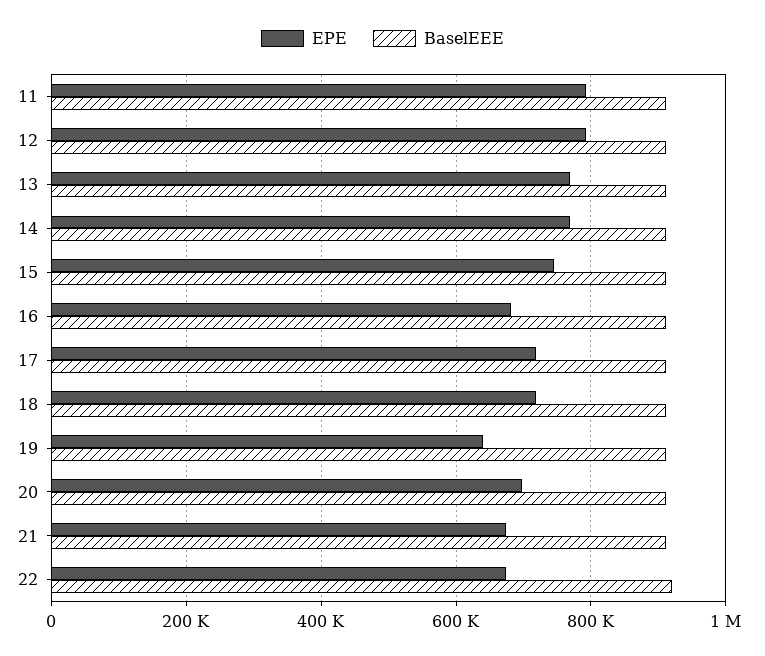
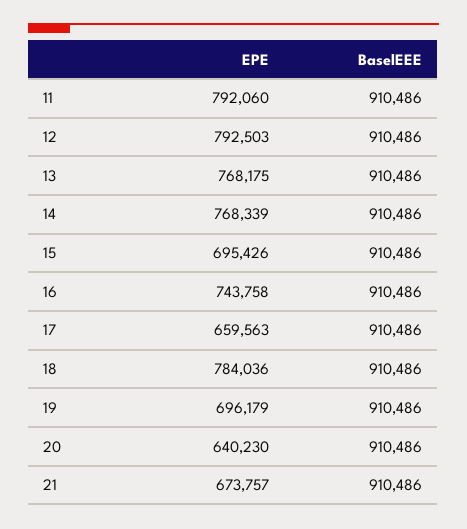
EPE, 15: 740000 -> 695426
EPE, 16: 680000 -> 743758
EPE, 17: 720000 -> 659563
EPE, 18: 720000 -> 784036
EPE, 19: 640000 -> 696179
EPE, 20: 700000 -> 640230
EPE, 22: 680000 -> none
BaselEEE, 22: 920000 -> none

